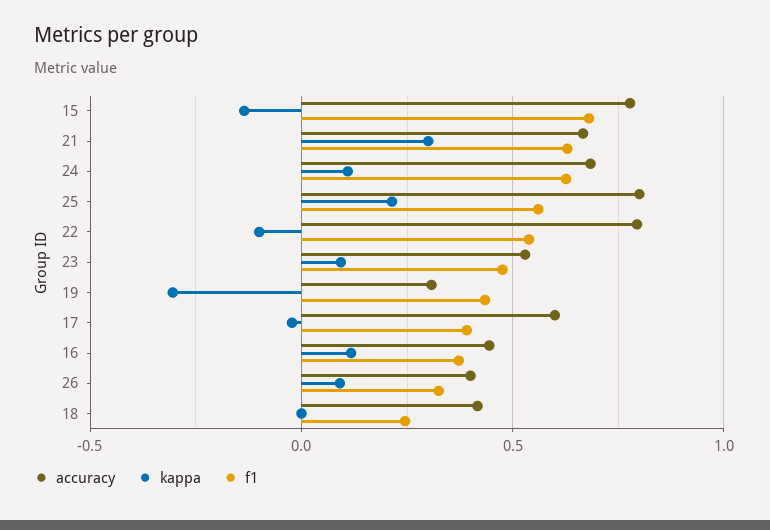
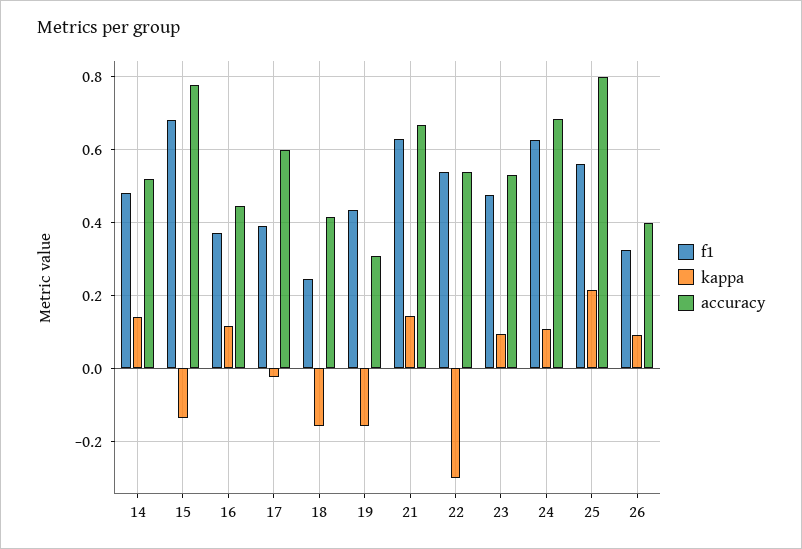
kappa, 21: 0.3 -> 0.14
accuracy, 22: 0.8 -> 0.54
kappa, 22: -0.1 -> -0.3
kappa, 19: -0.3 -> -0.16
kappa, 18: 0 -> -0.16
f1, 14: none -> 0.48
kappa, 14: none -> 0.14
accuracy, 14: none -> 0.52

